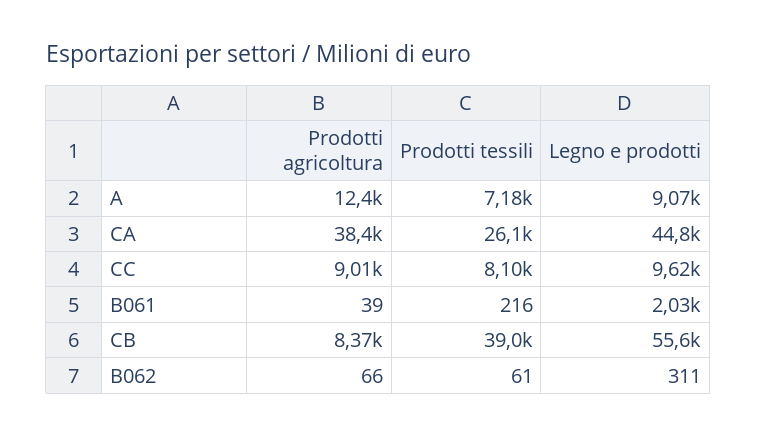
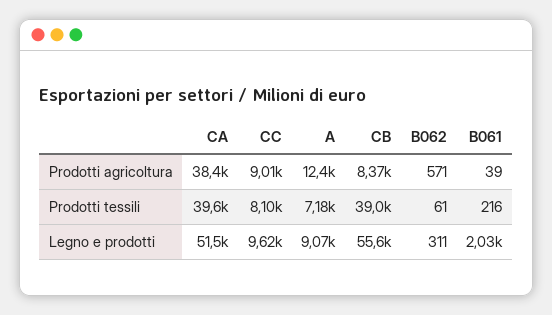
Prodotti tessili, CA: 26100 -> 39600
Legno e prodotti, CA: 44800 -> 51500
Prodotti agricoltura, B062: 66 -> 571

